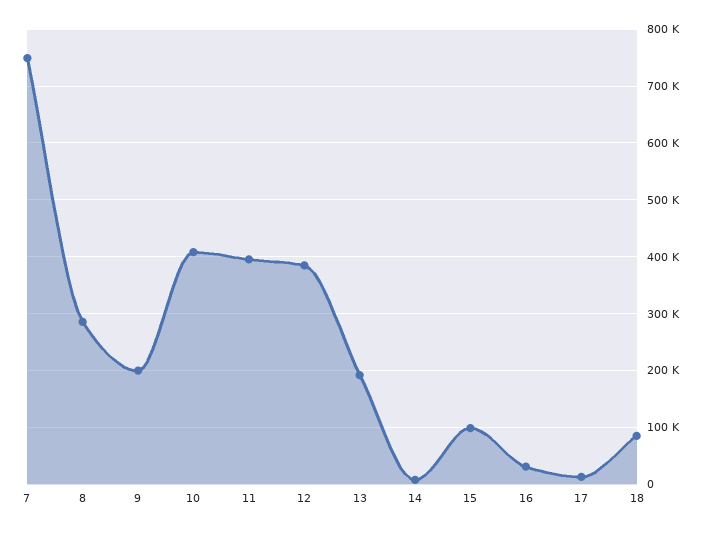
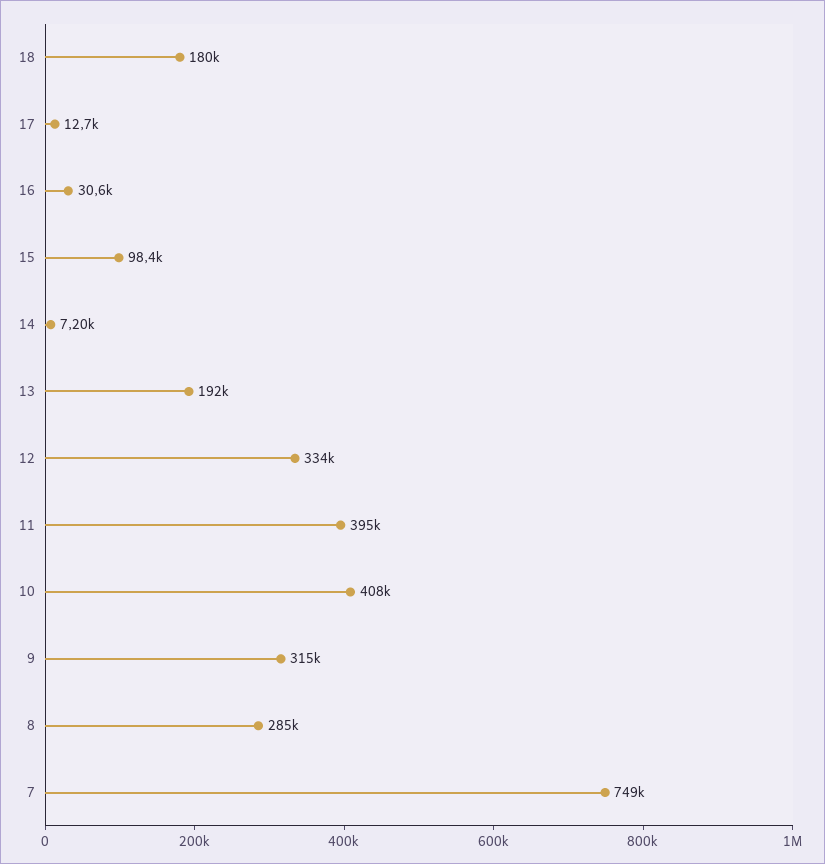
9: 200000 -> 315000
12: 380000 -> 334000
18: 80000 -> 180000

